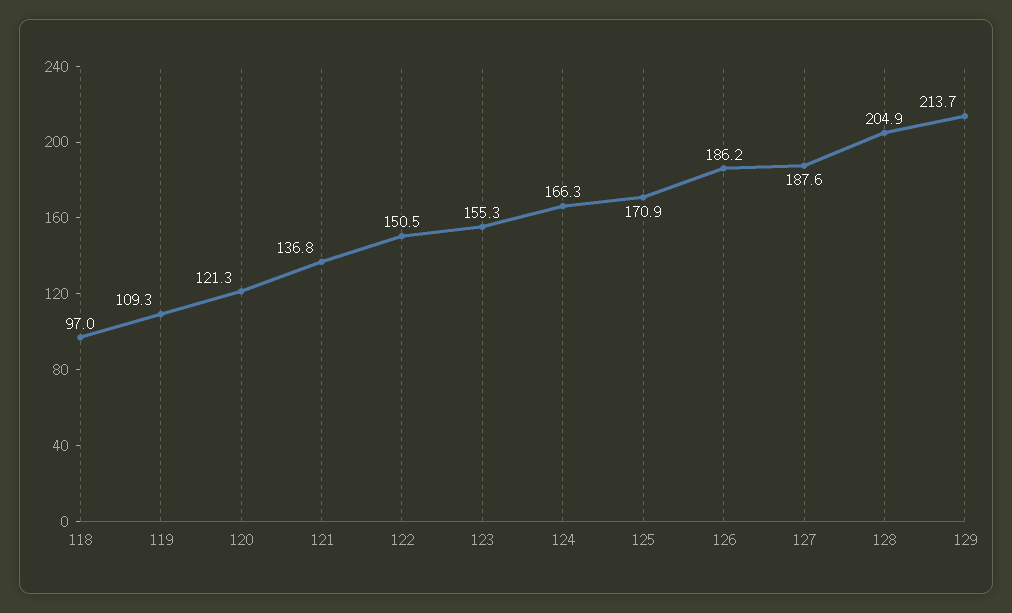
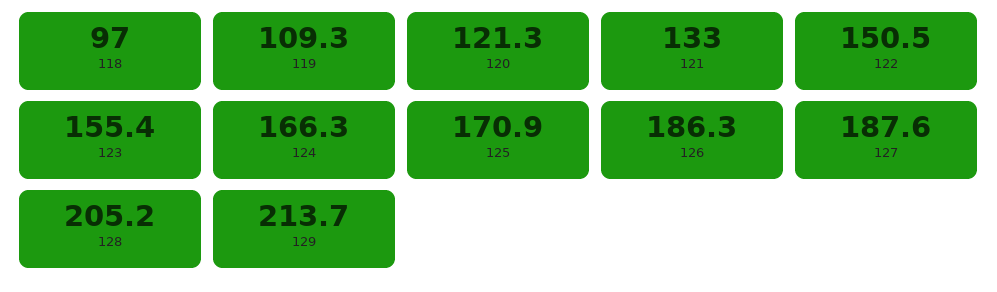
121: 136.8 -> 133
123: 155.3 -> 155.4
126: 186.2 -> 186.3
128: 204.9 -> 205.2

